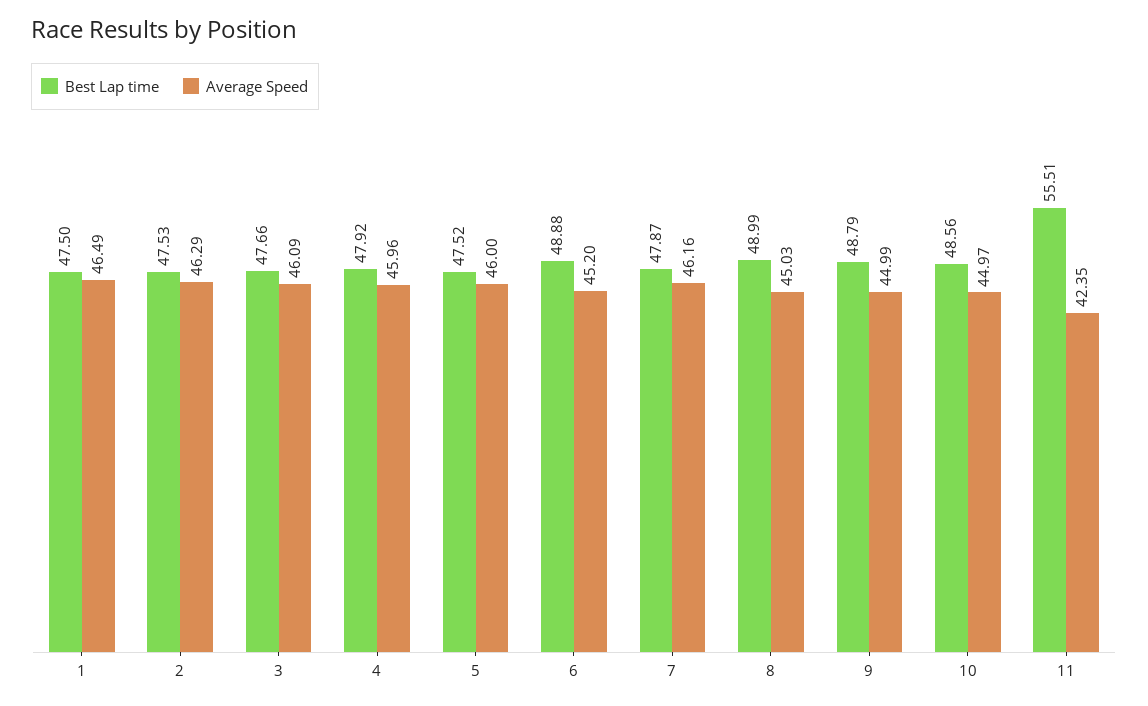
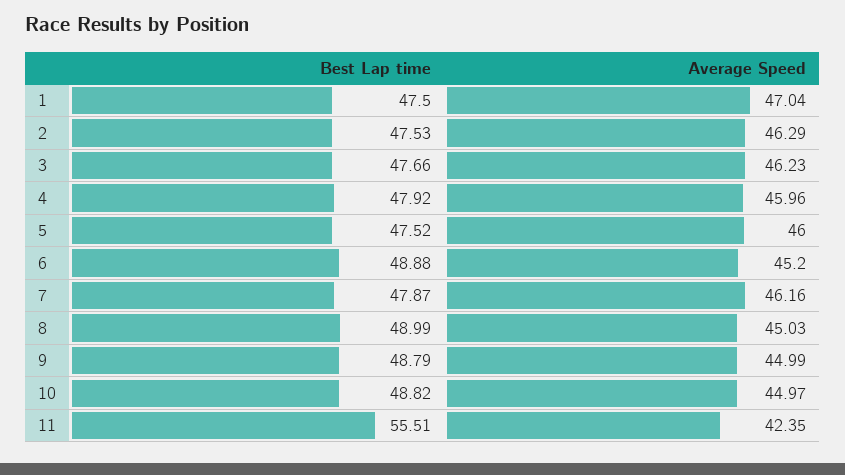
Average Speed, 1: 46.49 -> 47.04
Average Speed, 3: 46.09 -> 46.23
Best Lap time, 10: 48.56 -> 48.82

